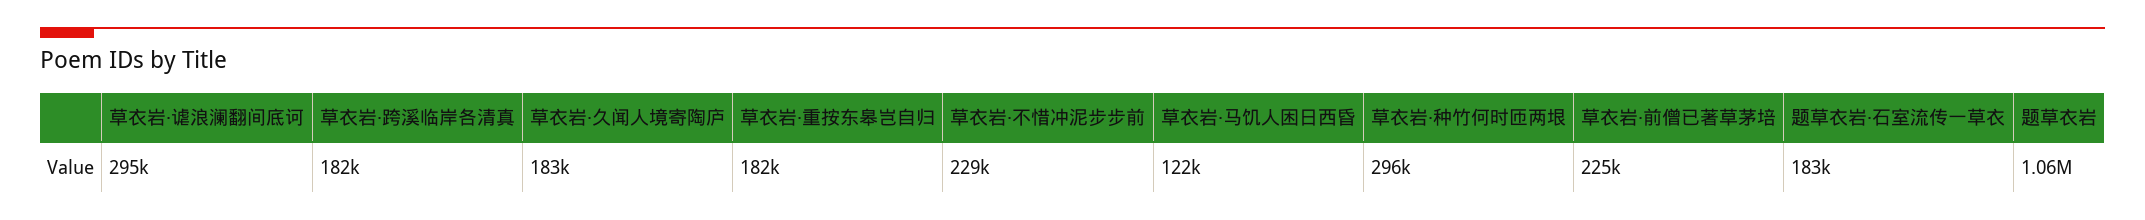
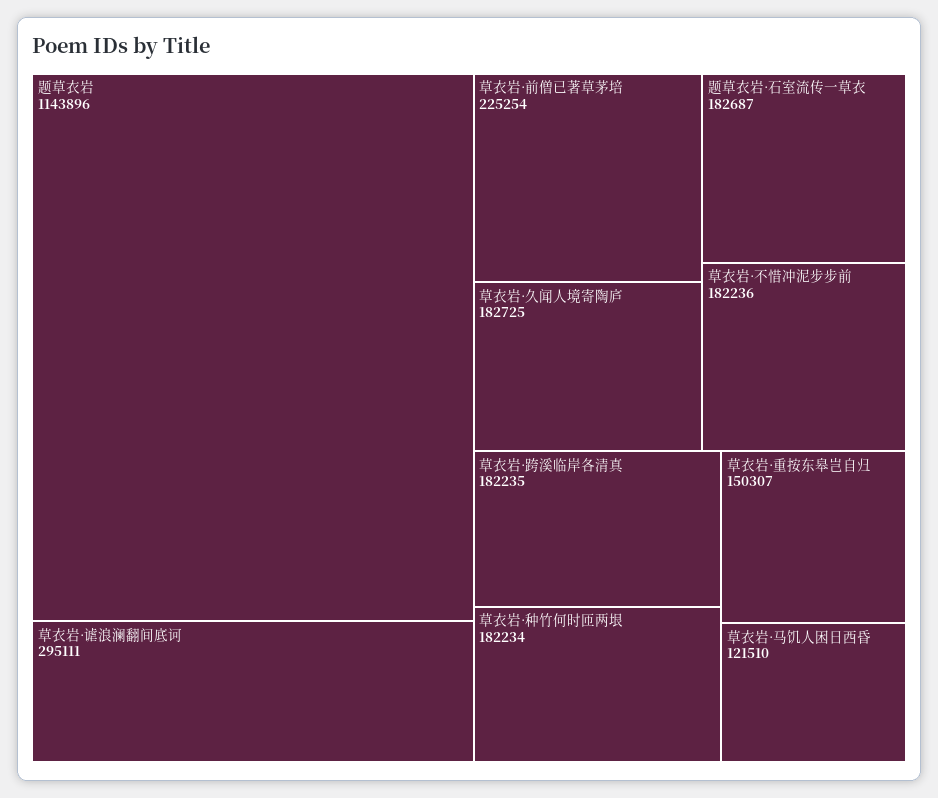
草衣岩·重按东皋岂自归: 182000 -> 150307
草衣岩·不惜冲泥步步前: 229000 -> 182236
草衣岩·种竹何时匝两垠: 296000 -> 182234
题草衣岩: 1060000 -> 1143896

